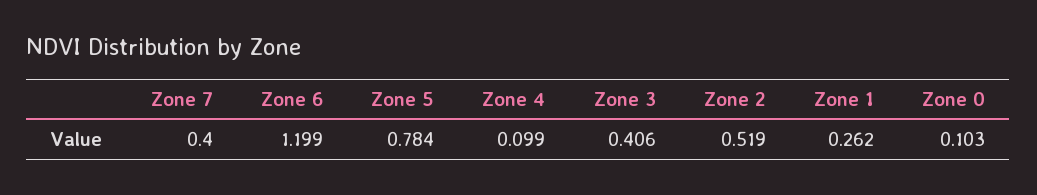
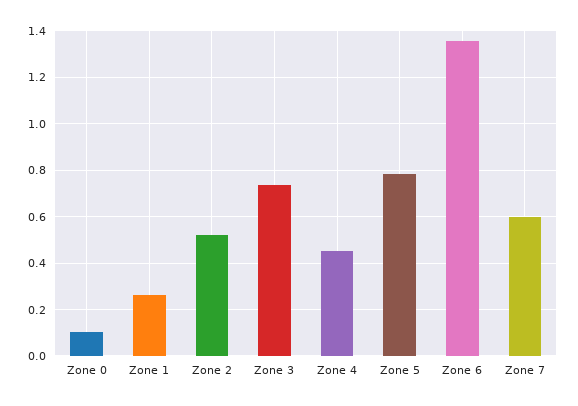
Zone 7: 0.4 -> 0.6
Zone 6: 1.199 -> 1.35
Zone 4: 0.099 -> 0.45
Zone 3: 0.406 -> 0.75

